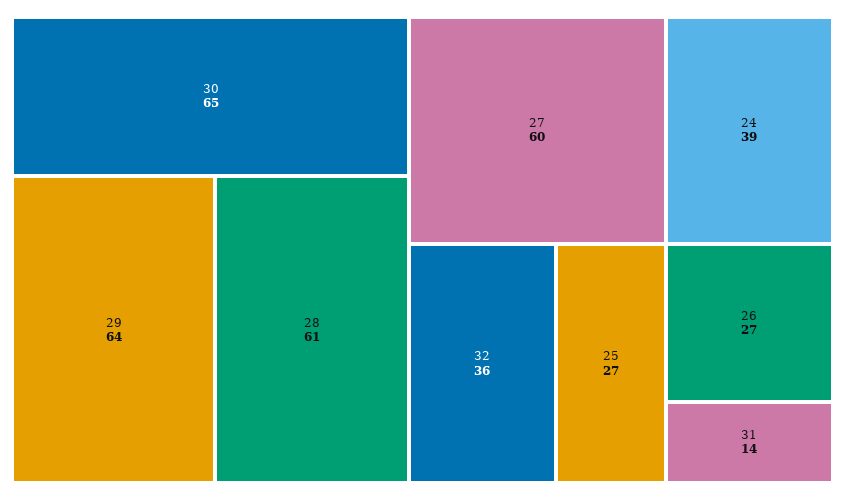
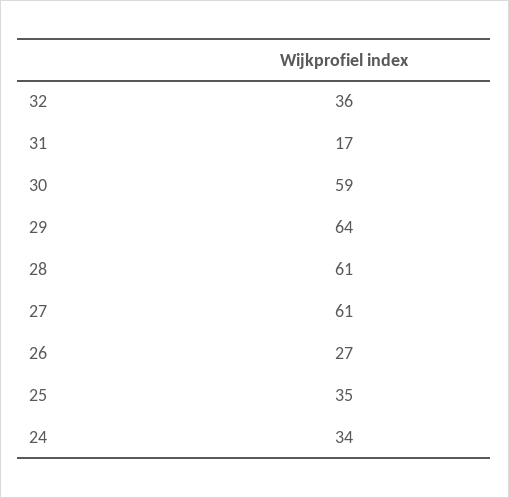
30: 65 -> 59
27: 60 -> 61
24: 39 -> 34
25: 27 -> 35
31: 14 -> 17

